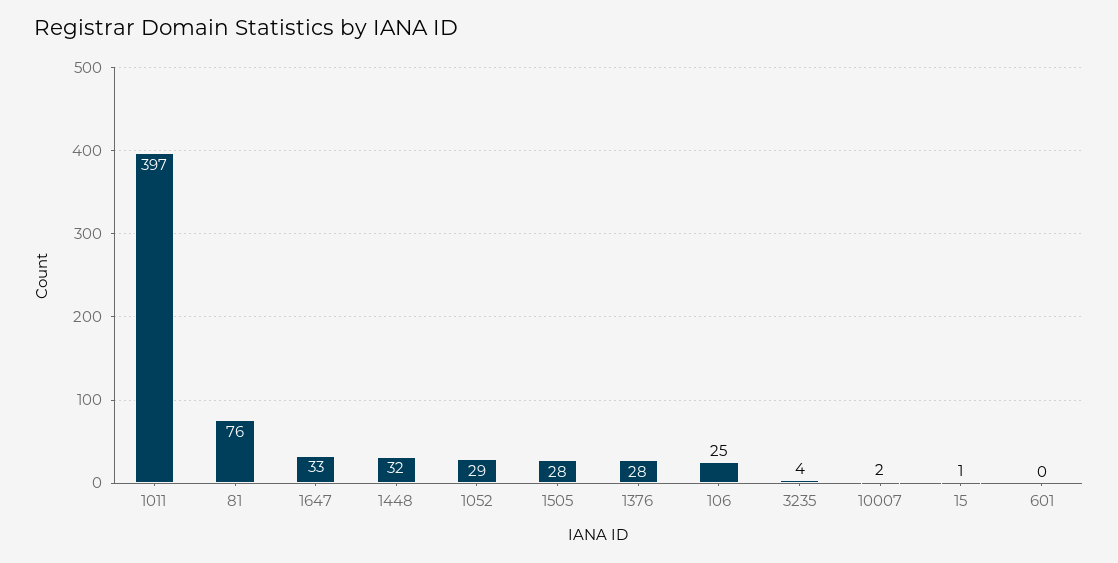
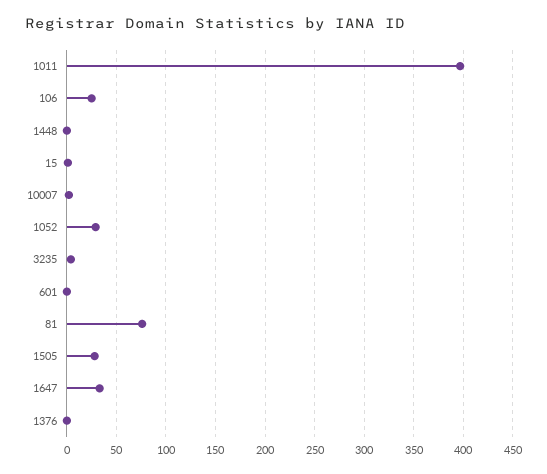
1448: 32 -> 0
1376: 28 -> 0

